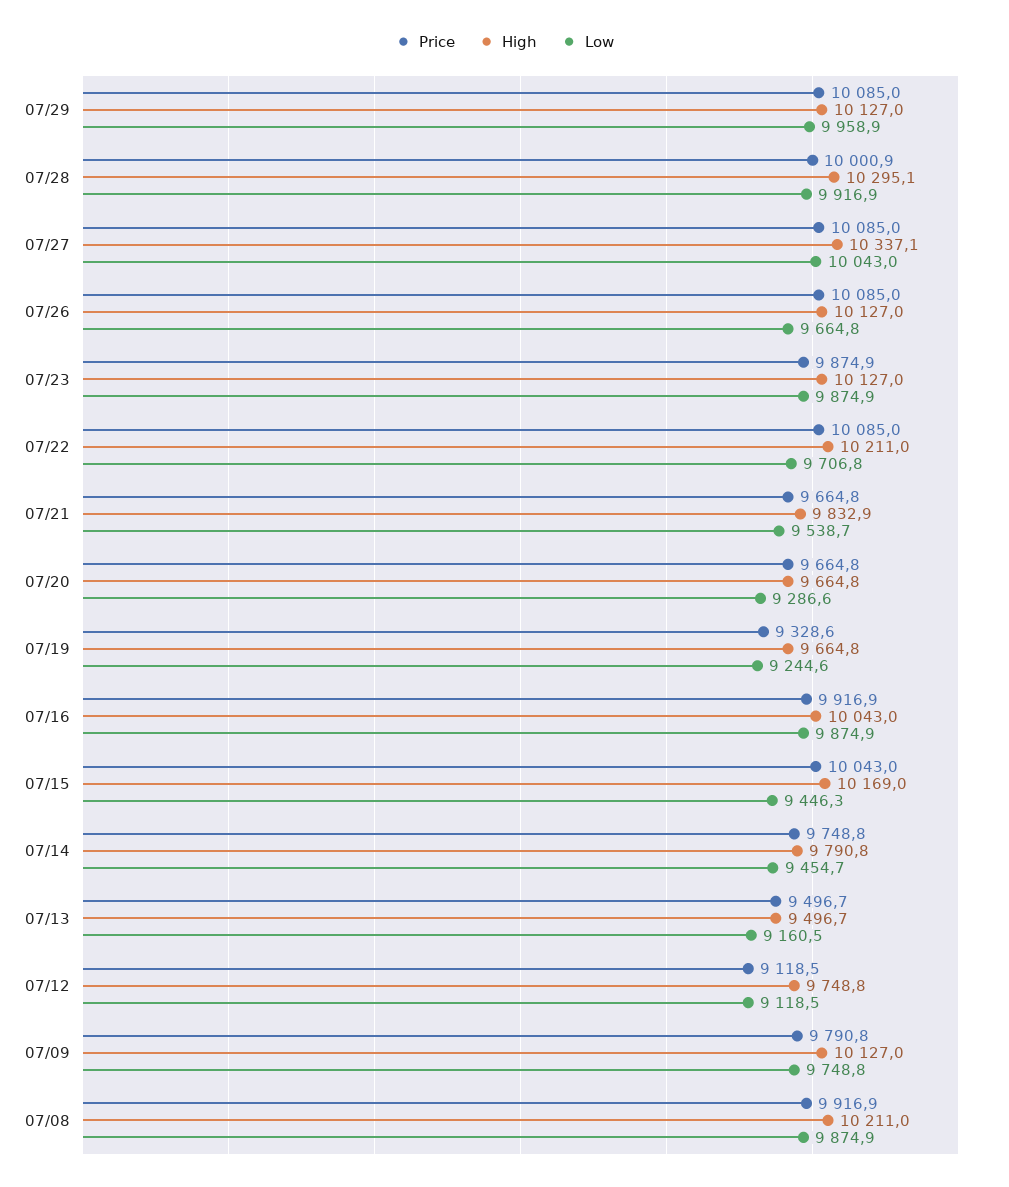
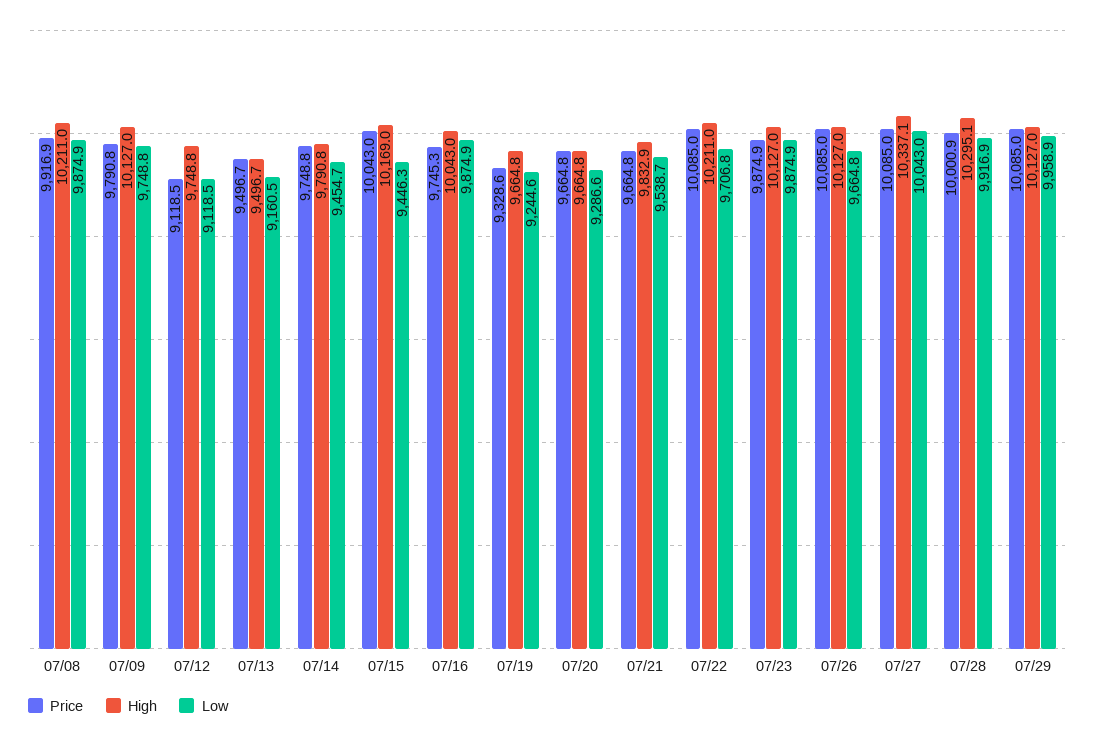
Price, 07/16: 9916.9 -> 9745.3

